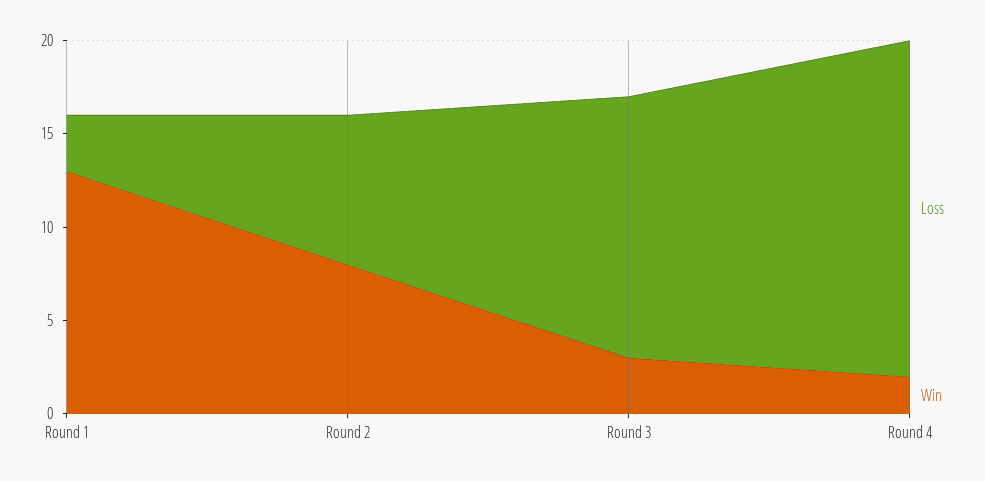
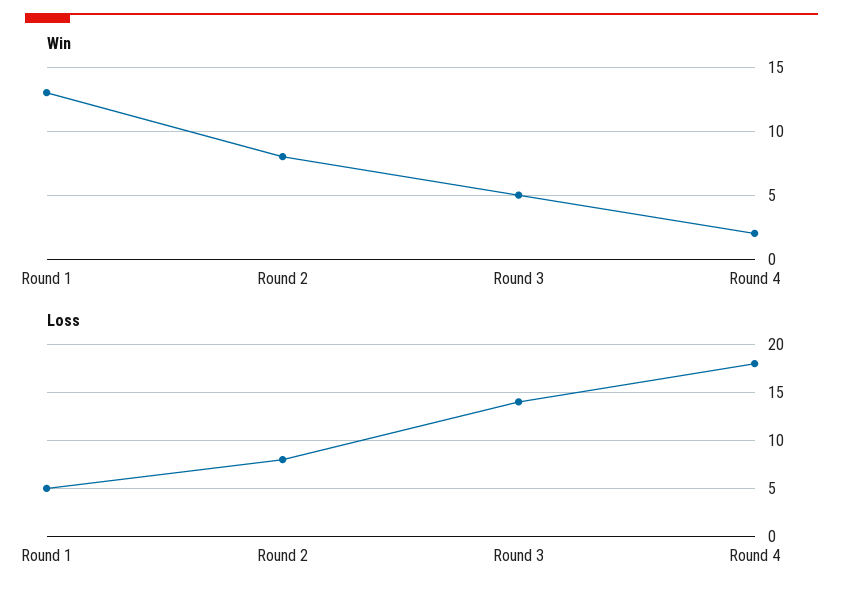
Loss, Round 1: 3 -> 5
Win, Round 3: 3 -> 5

